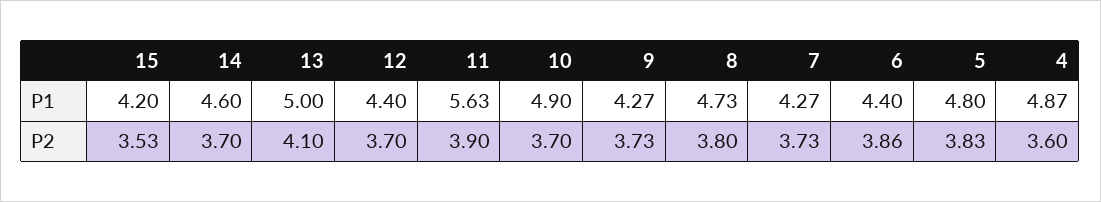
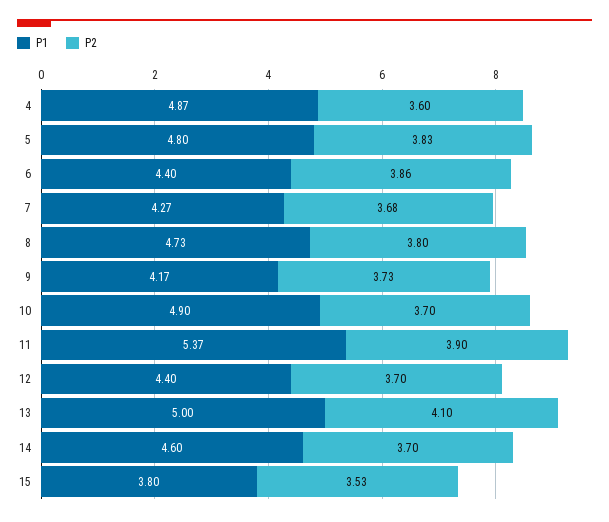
P1, 15: 4.2 -> 3.8
P1, 11: 5.63 -> 5.37
P1, 9: 4.27 -> 4.17
P2, 7: 3.73 -> 3.68

